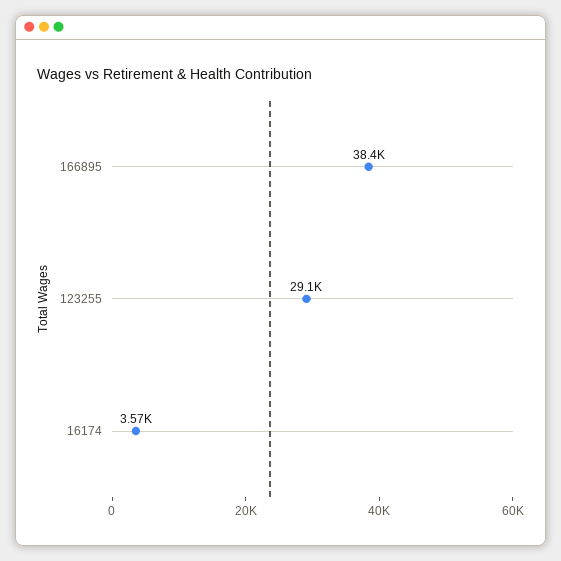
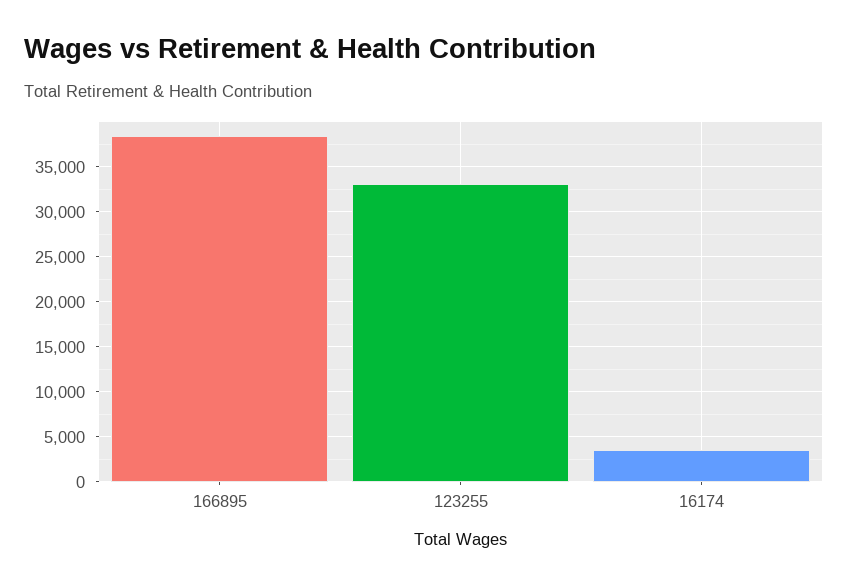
123255: 29100 -> 33000

